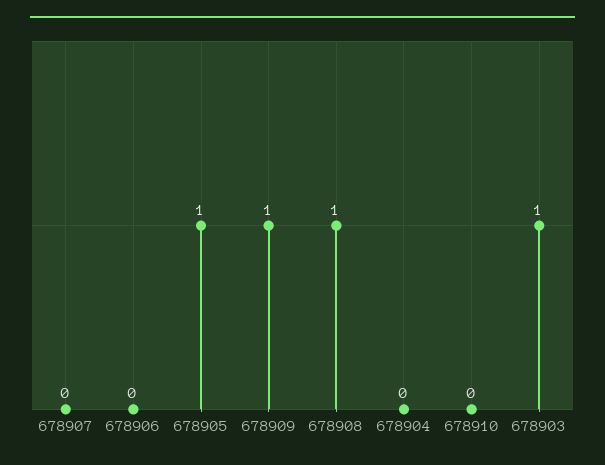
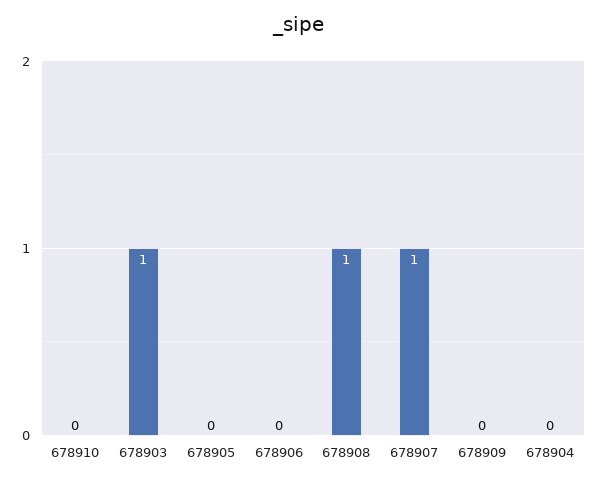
678907: 0 -> 1
678905: 1 -> 0
678909: 1 -> 0

